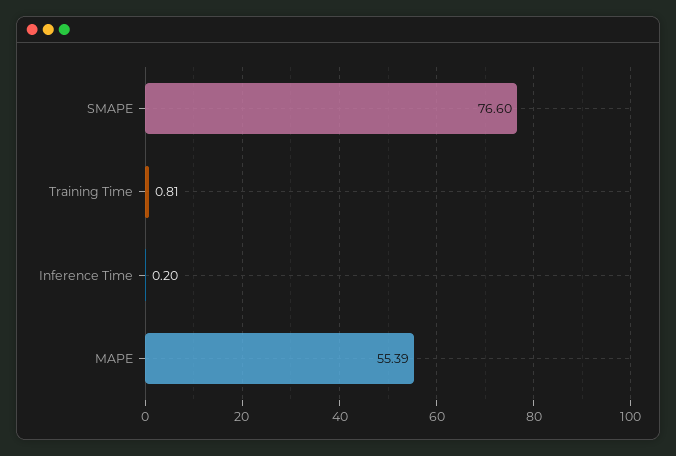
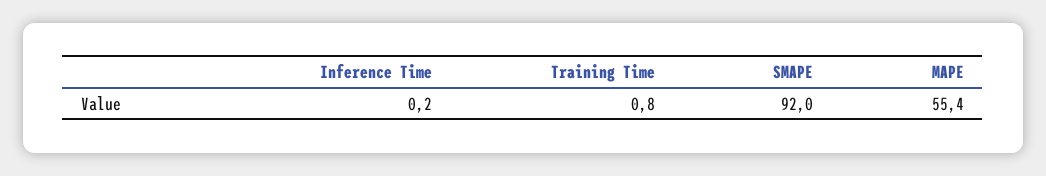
SMAPE: 76.6 -> 92

